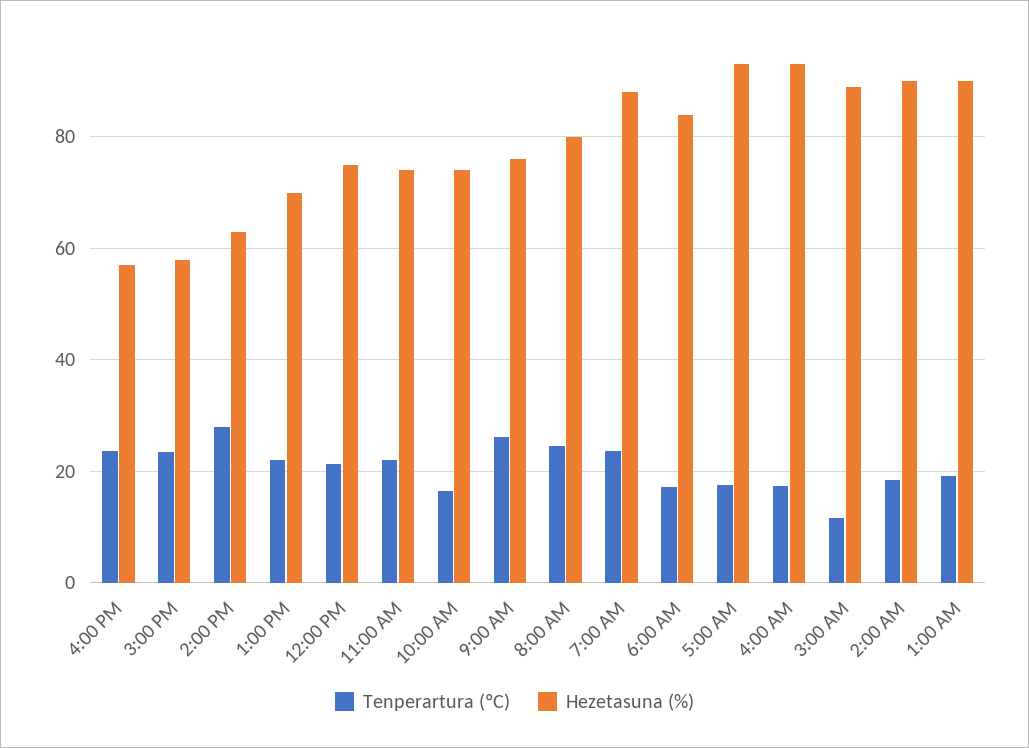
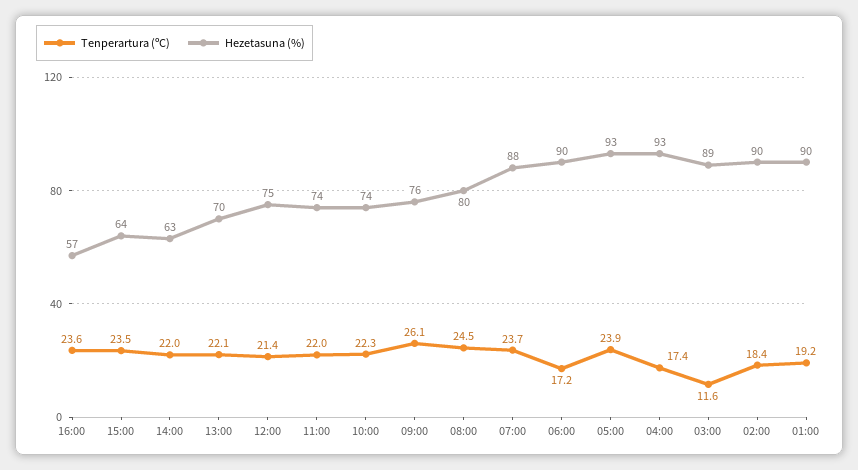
Hezetasuna (%), 3:00 PM: 58 -> 64
Tenperartura (ºC), 2:00 PM: 28 -> 22
Tenperartura (ºC), 10:00 AM: 16 -> 22.3
Hezetasuna (%), 6:00 AM: 84 -> 90
Tenperartura (ºC), 5:00 AM: 18 -> 23.9

